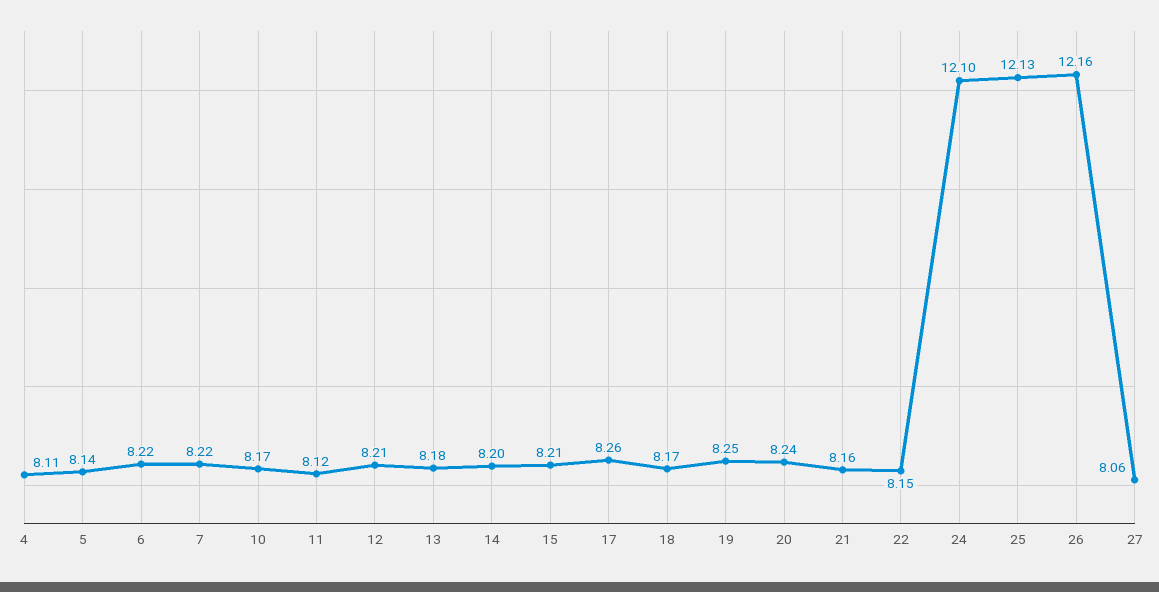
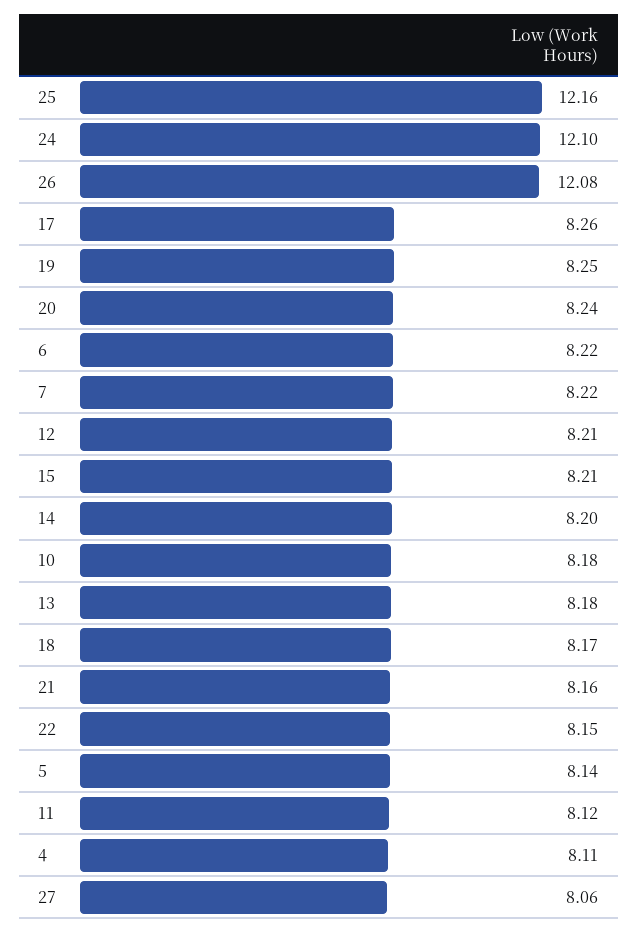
10: 8.17 -> 8.18
25: 12.13 -> 12.16
26: 12.16 -> 12.08

